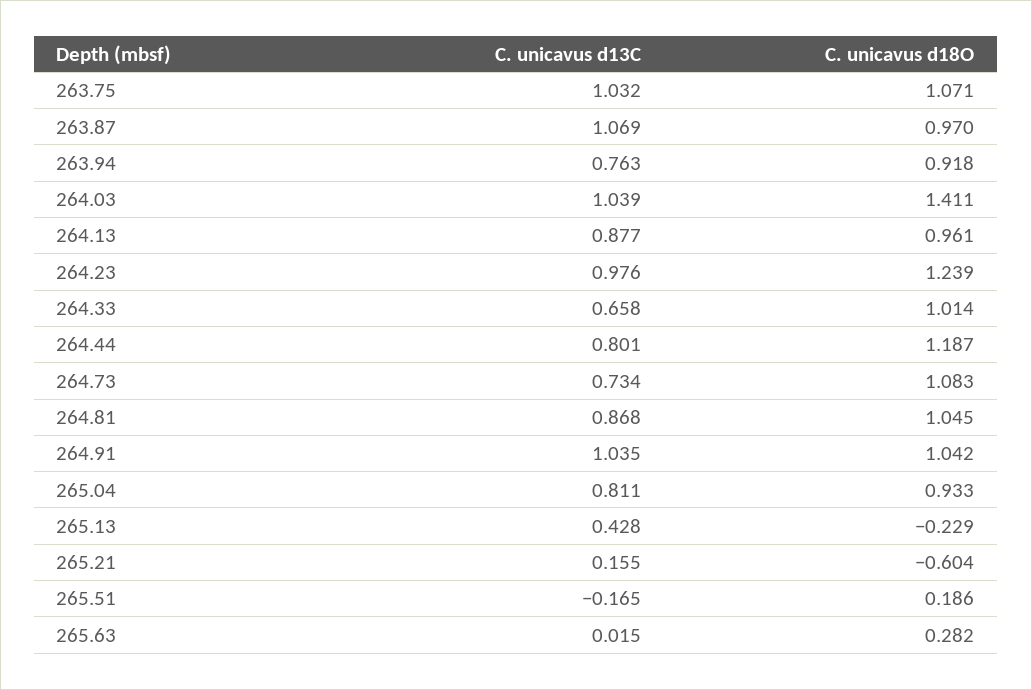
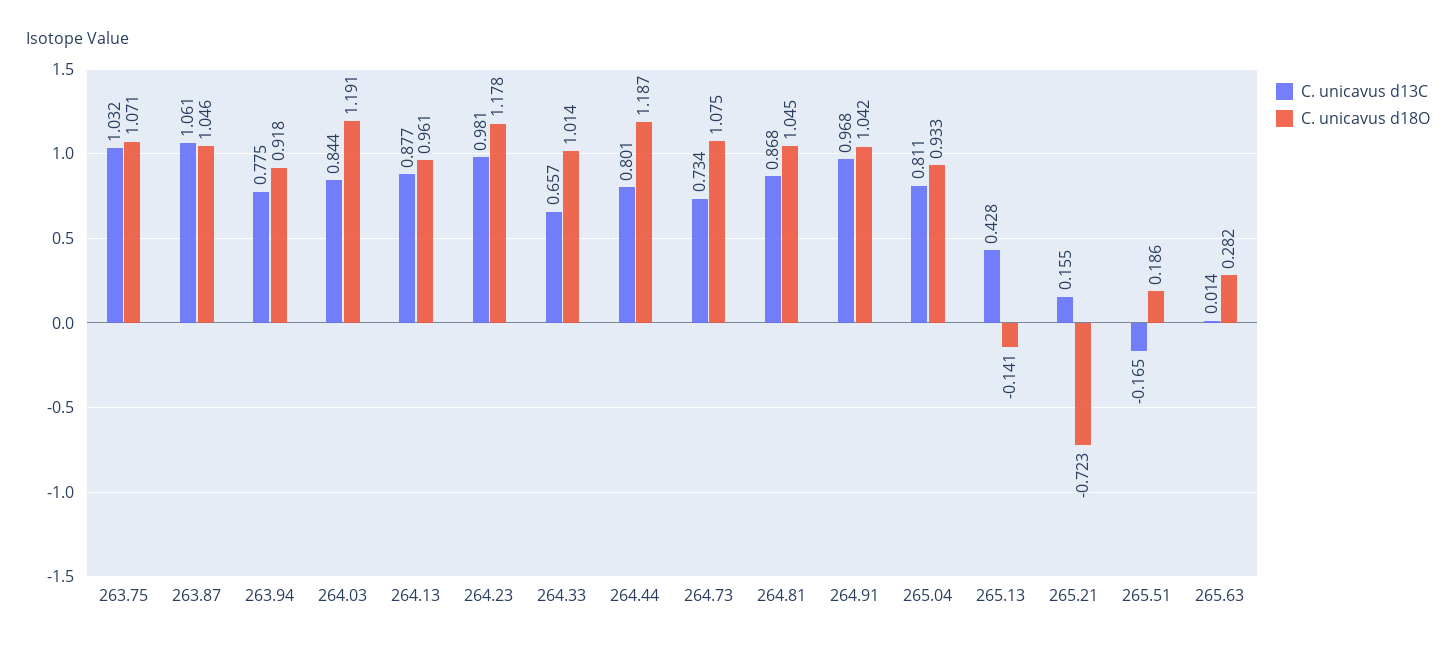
C. unicavus d13C, 263.87: 1.069 -> 1.061
C. unicavus d18O, 263.87: 0.97 -> 1.046
C. unicavus d13C, 263.94: 0.763 -> 0.775
C. unicavus d13C, 264.03: 1.039 -> 0.844
C. unicavus d18O, 264.03: 1.411 -> 1.191
C. unicavus d13C, 264.23: 0.976 -> 0.981
C. unicavus d18O, 264.23: 1.239 -> 1.178
C. unicavus d13C, 264.33: 0.658 -> 0.657
C. unicavus d18O, 264.73: 1.083 -> 1.075
C. unicavus d13C, 264.91: 1.035 -> 0.968
C. unicavus d18O, 265.13: -0.229 -> -0.141
C. unicavus d18O, 265.21: -0.604 -> -0.723
C. unicavus d13C, 265.63: 0.015 -> 0.014

